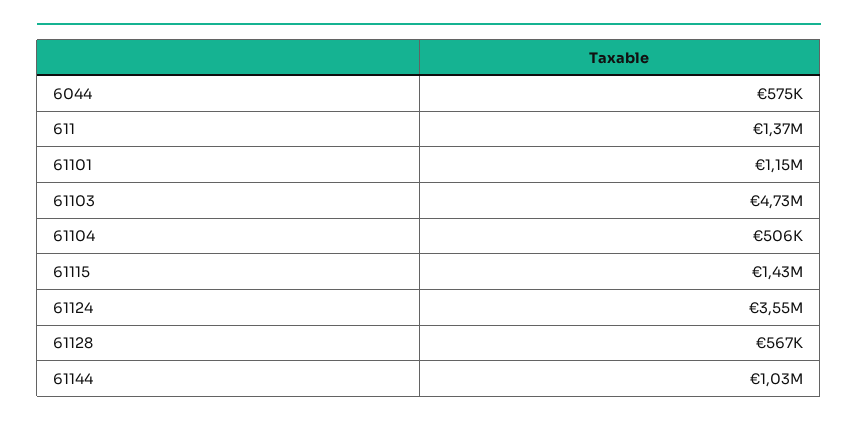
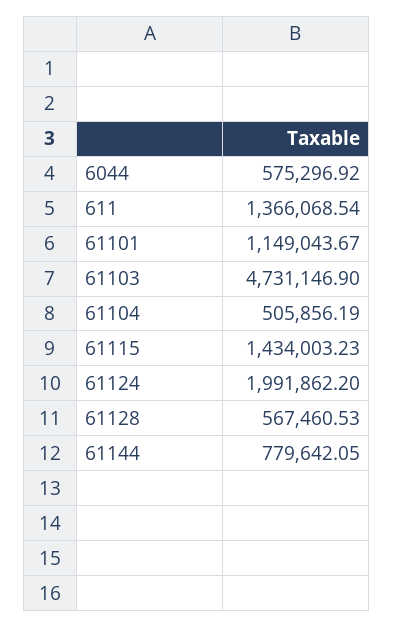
61124: 3550000 -> 1991862.2
61144: 1030000 -> 779642.05

